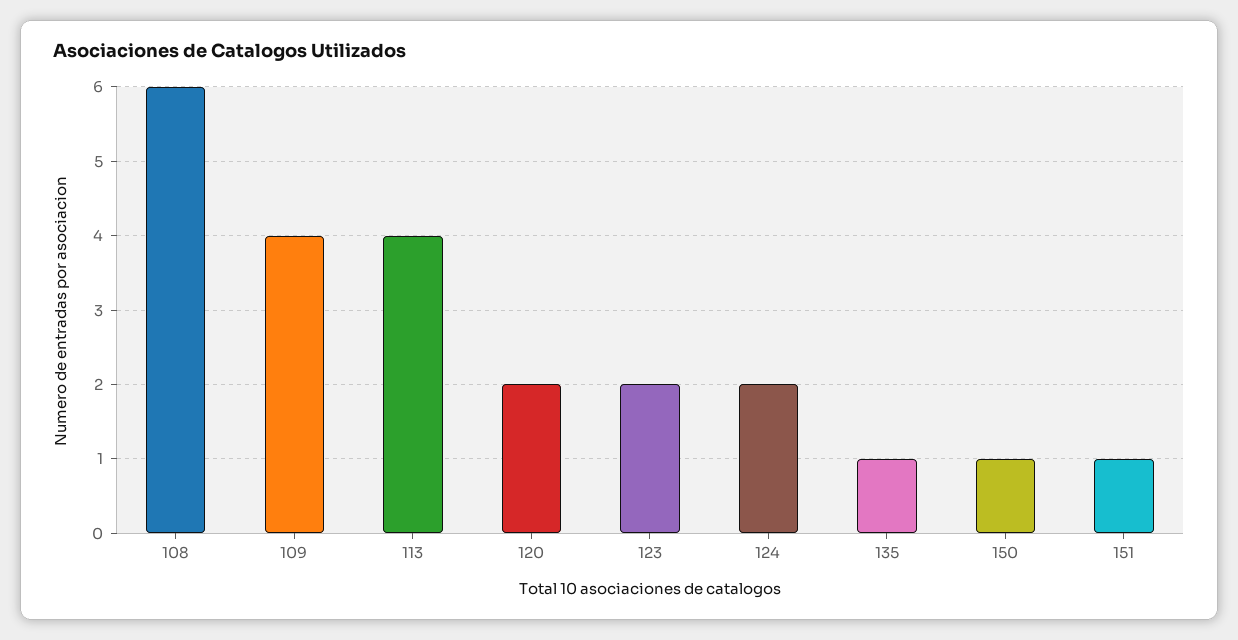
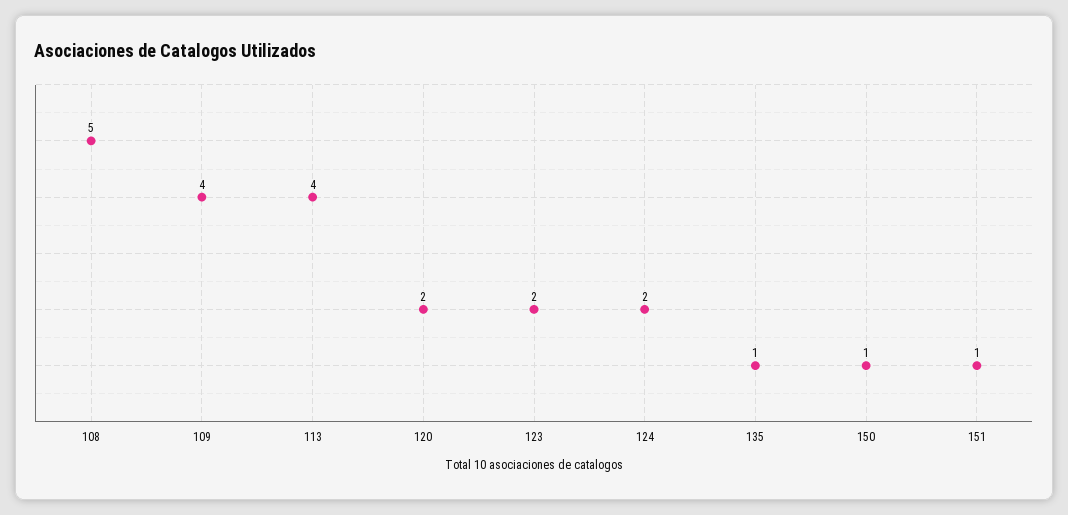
108: 6 -> 5

